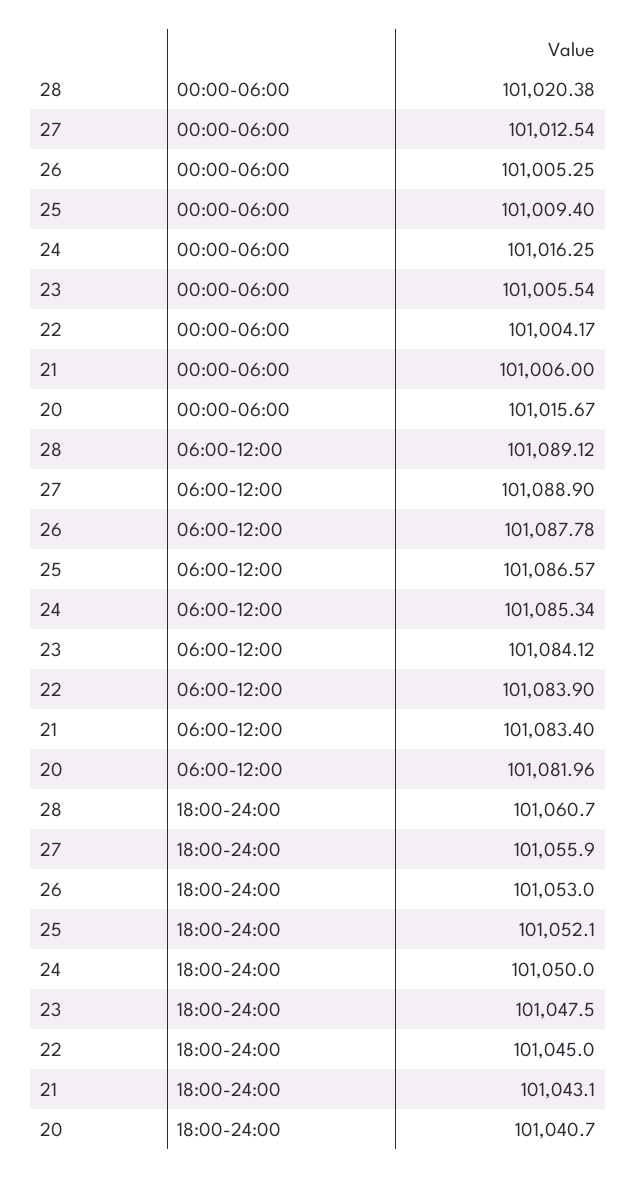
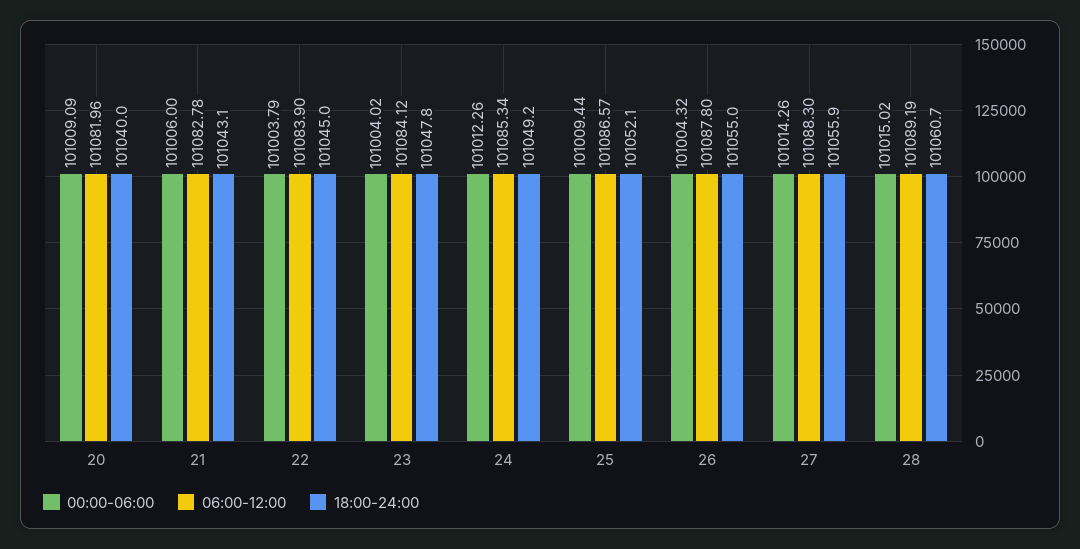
00:00-06:00, 28: 101020.38 -> 101015.02
00:00-06:00, 27: 101012.54 -> 101014.26
00:00-06:00, 26: 101005.25 -> 101004.32
00:00-06:00, 25: 101009.4 -> 101009.44
00:00-06:00, 24: 101016.25 -> 101012.26
00:00-06:00, 23: 101005.54 -> 101004.02
00:00-06:00, 22: 101004.17 -> 101003.79
00:00-06:00, 20: 101015.67 -> 101009.09
06:00-12:00, 28: 101089.12 -> 101089.19
06:00-12:00, 27: 101088.9 -> 101088.3
06:00-12:00, 26: 101087.78 -> 101087.8
06:00-12:00, 21: 101083.4 -> 101082.78
18:00-24:00, 26: 101053 -> 101055
18:00-24:00, 24: 101050 -> 101049.2
18:00-24:00, 23: 101047.5 -> 101047.8
18:00-24:00, 20: 101040.7 -> 101040

